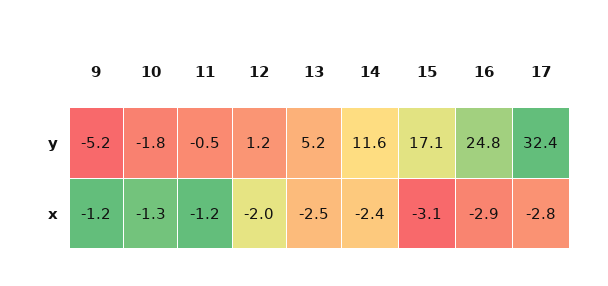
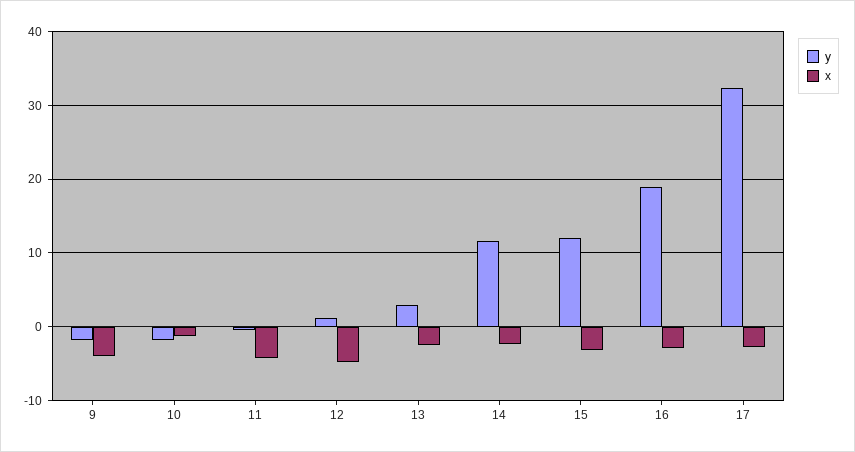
y, 9: -5.2 -> -2
y, 13: 5.2 -> 3
y, 15: 17.1 -> 12
y, 16: 24.8 -> 19
x, 9: -1.2 -> -4
x, 11: -1.2 -> -4
x, 12: -2 -> -5

